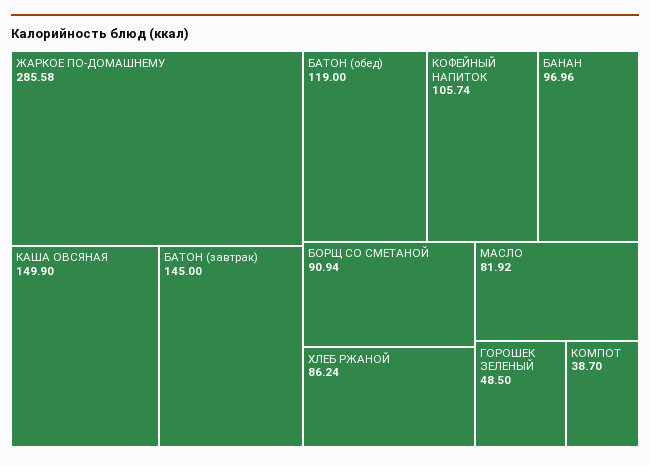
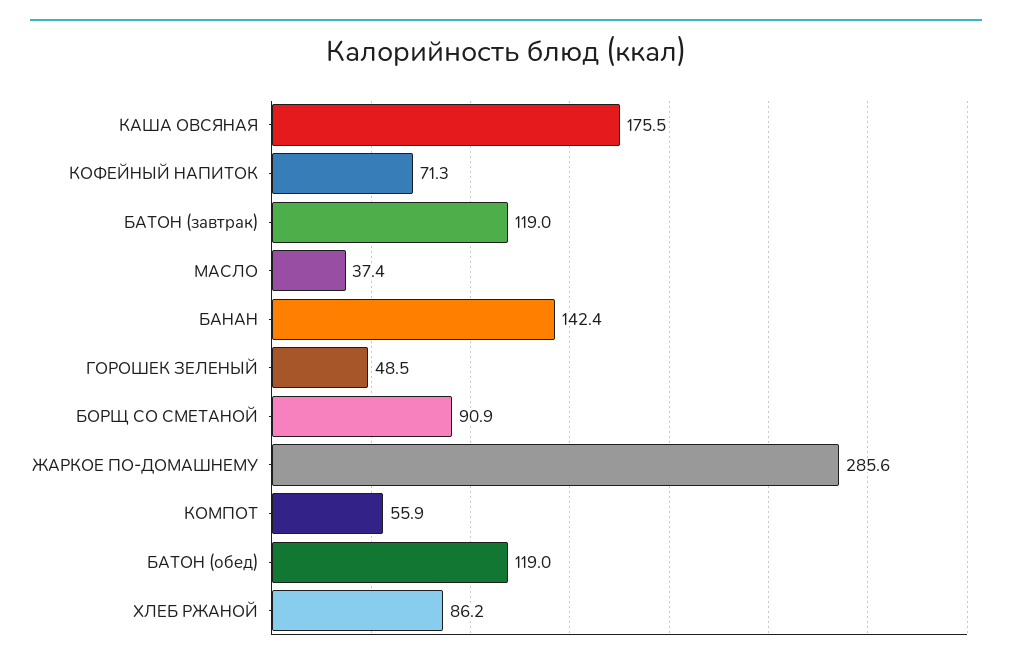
КАША ОВСЯНАЯ: 149.9 -> 175.5
БАТОН (завтрак): 145 -> 119
КОФЕЙНЫЙ НАПИТОК: 105.74 -> 71.3
БАНАН: 96.96 -> 142.4
МАСЛО: 81.92 -> 37.4
КОМПОТ: 38.7 -> 55.9

